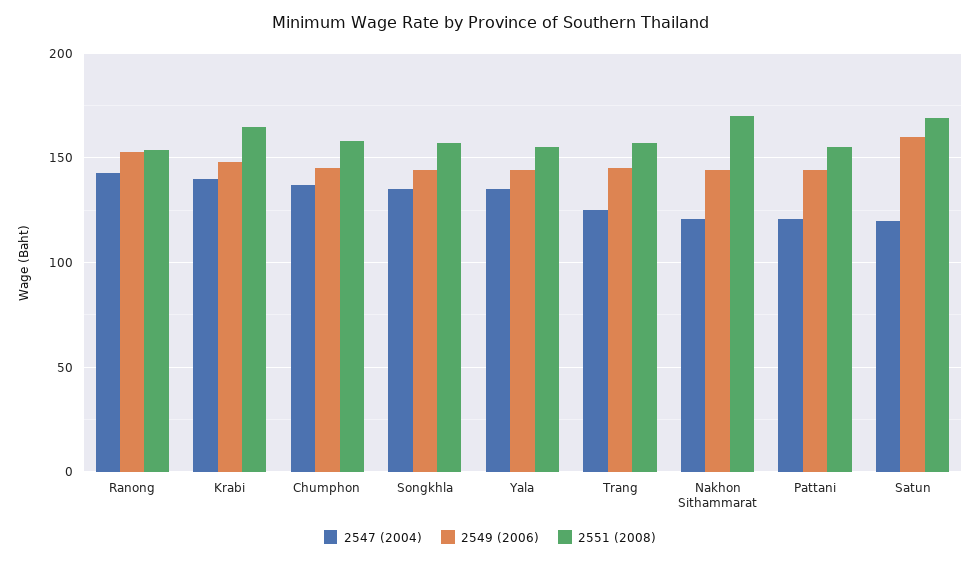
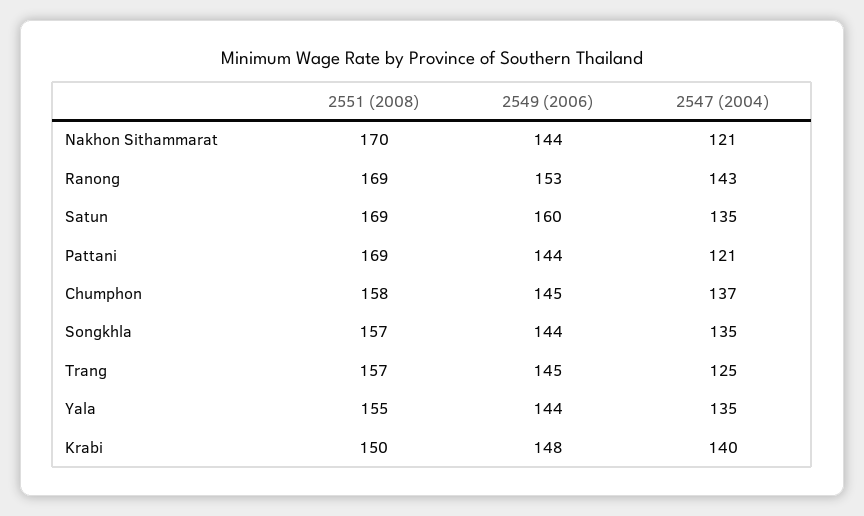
2551 (2008), Ranong: 155 -> 169
2551 (2008), Krabi: 165 -> 150
2551 (2008), Pattani: 155 -> 169
2547 (2004), Satun: 120 -> 135

